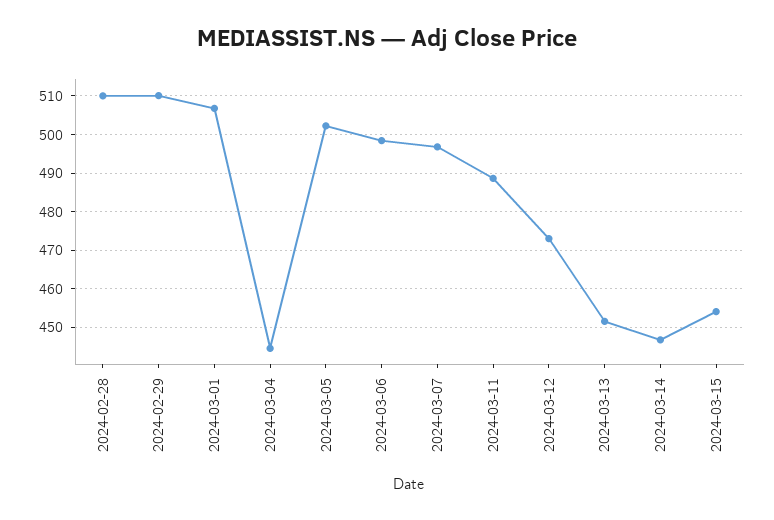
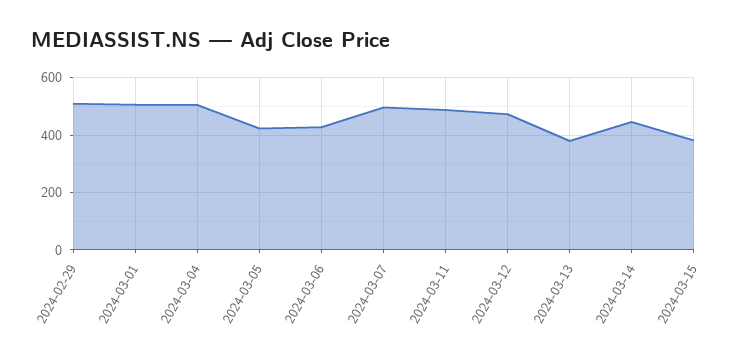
2024-02-28: 510 -> none
2024-03-04: 444 -> 500
2024-03-05: 502 -> 425
2024-03-06: 498 -> 425
2024-03-13: 452 -> 375
2024-03-15: 454 -> 375

